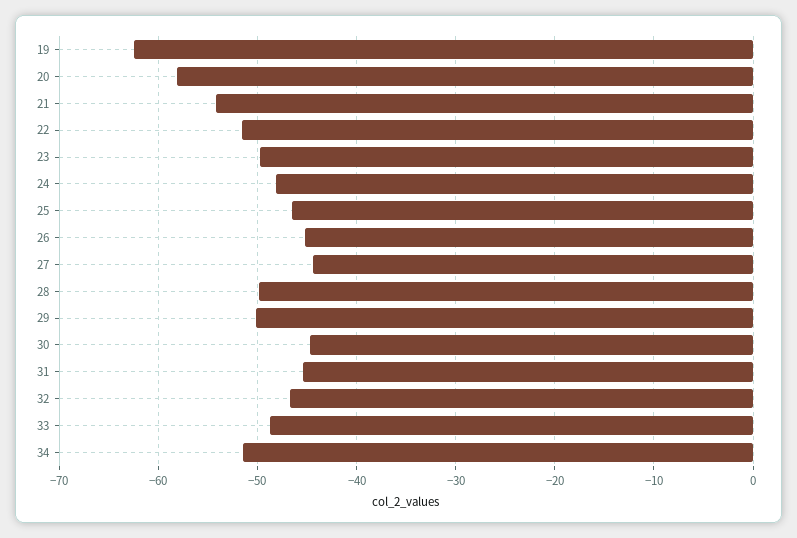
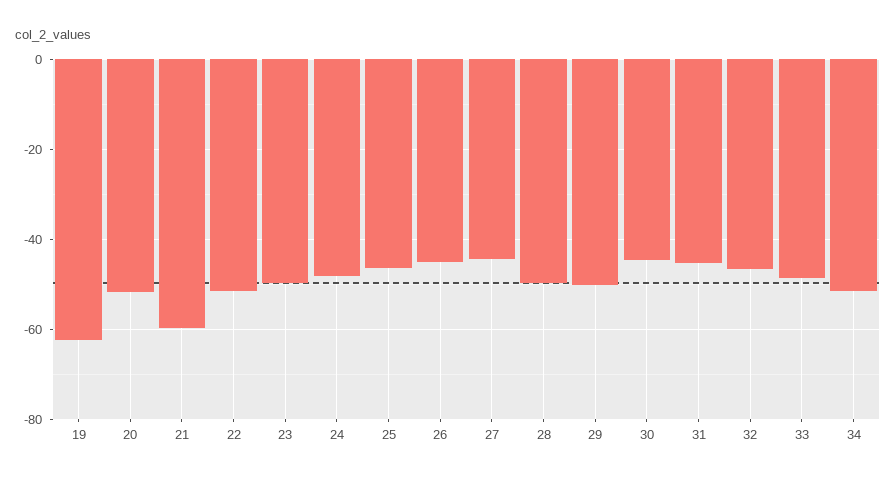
20: -58 -> -52
21: -54 -> -60

